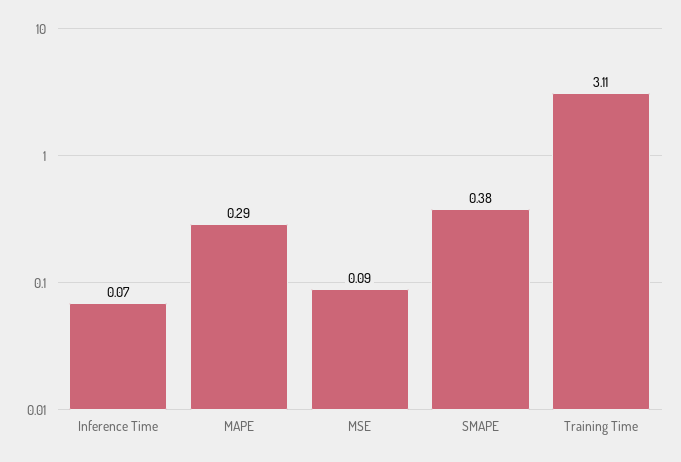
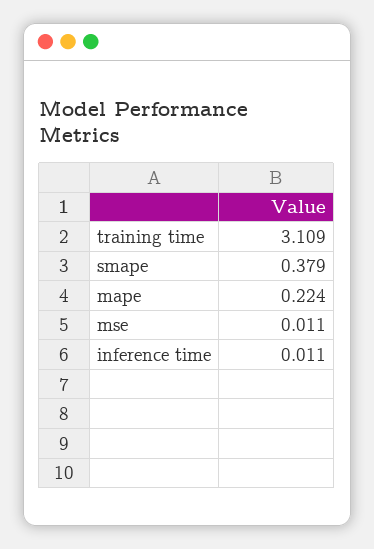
Inference Time: 0.07 -> 0.011
MAPE: 0.29 -> 0.224
MSE: 0.09 -> 0.011

